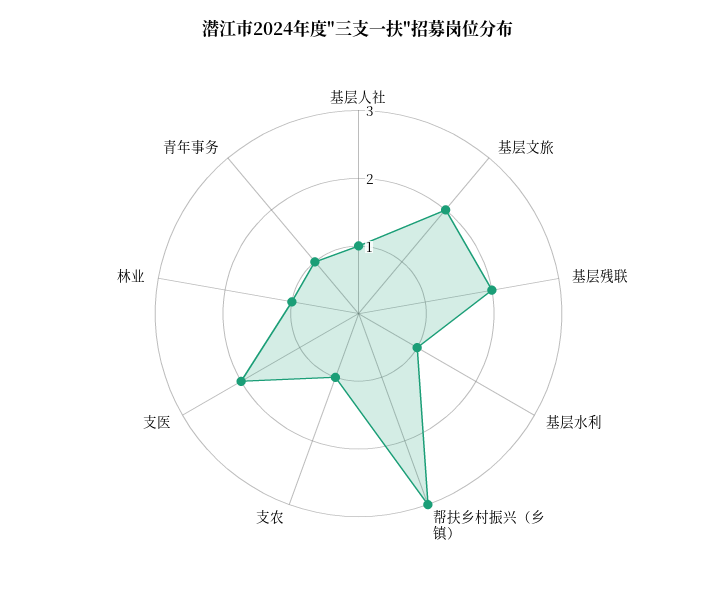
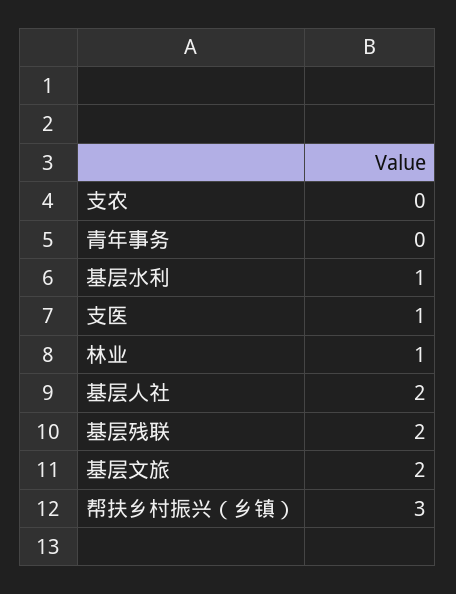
基层人社: 1 -> 2
支农: 1 -> 0
支医: 2 -> 1
青年事务: 1 -> 0

